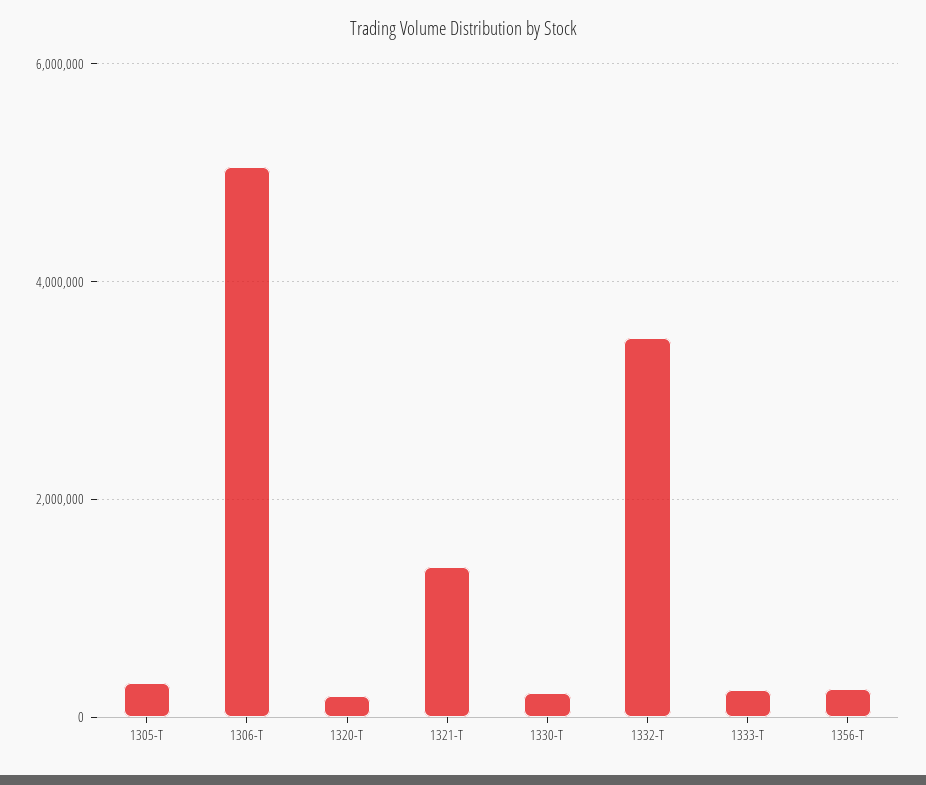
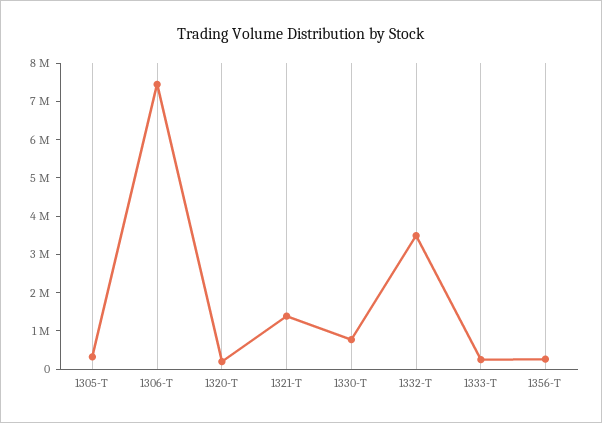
1306-T: 5000000 -> 7500000
1330-T: 200000 -> 750000

